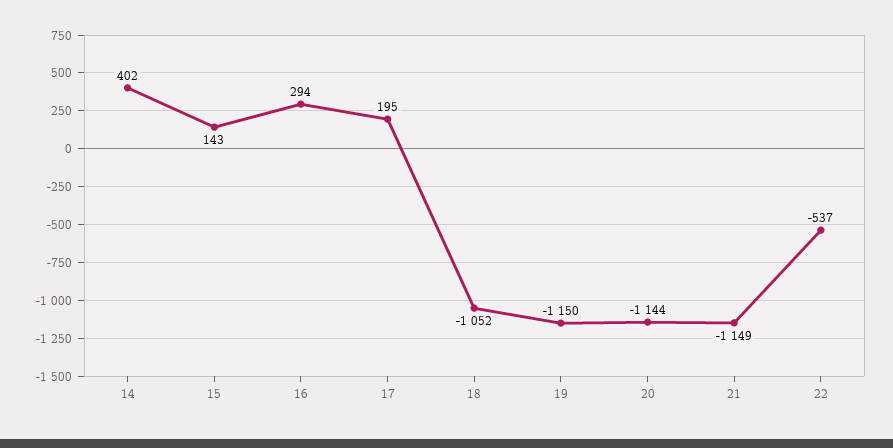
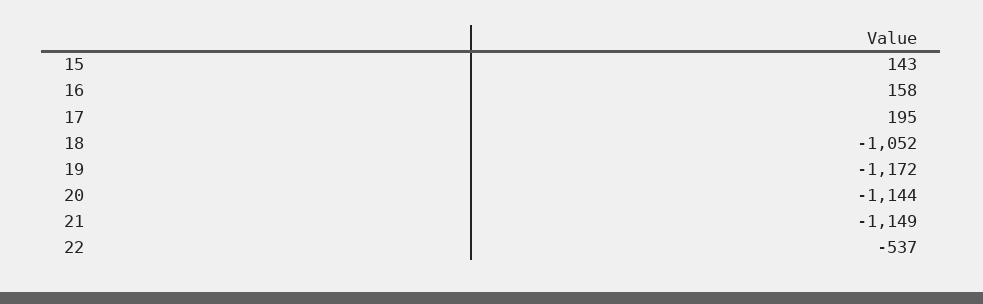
14: 402 -> none
16: 294 -> 158
19: -1150 -> -1172

